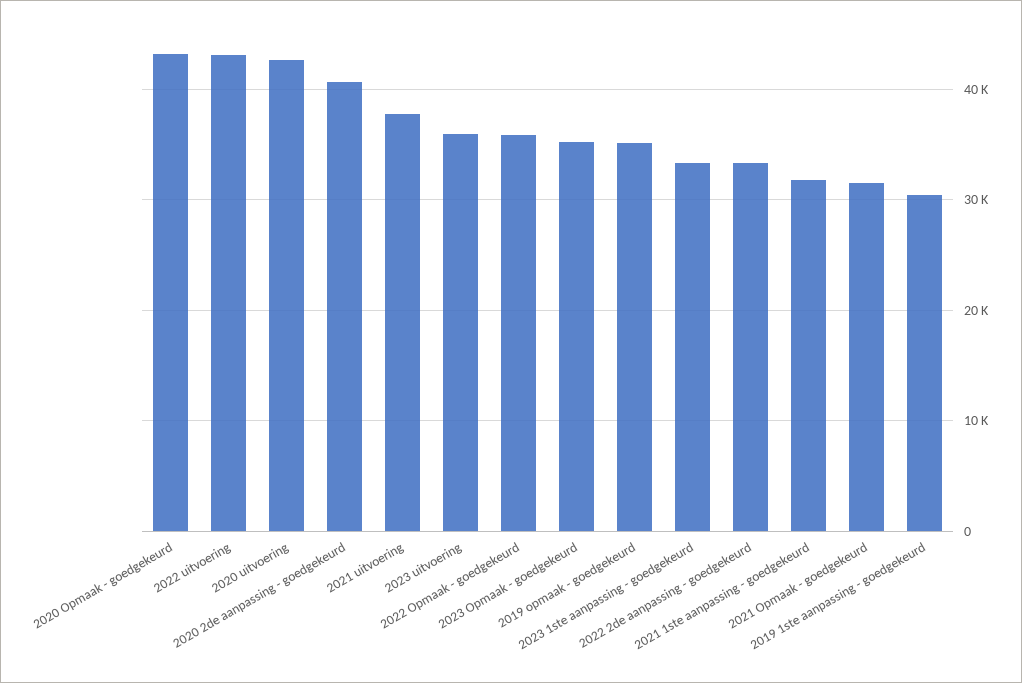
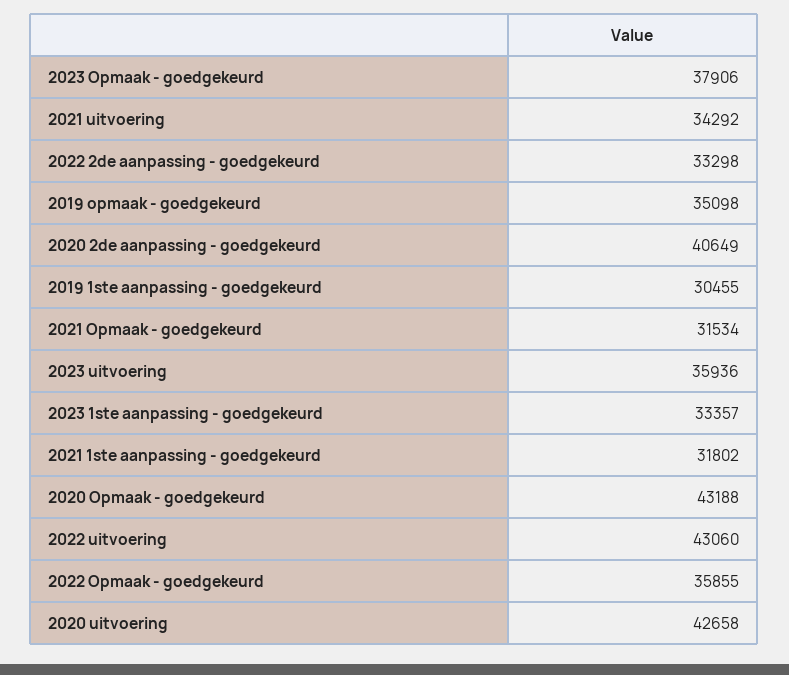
2021 uitvoering: 38000 -> 34292
2023 Opmaak - goedgekeurd: 35000 -> 37906

